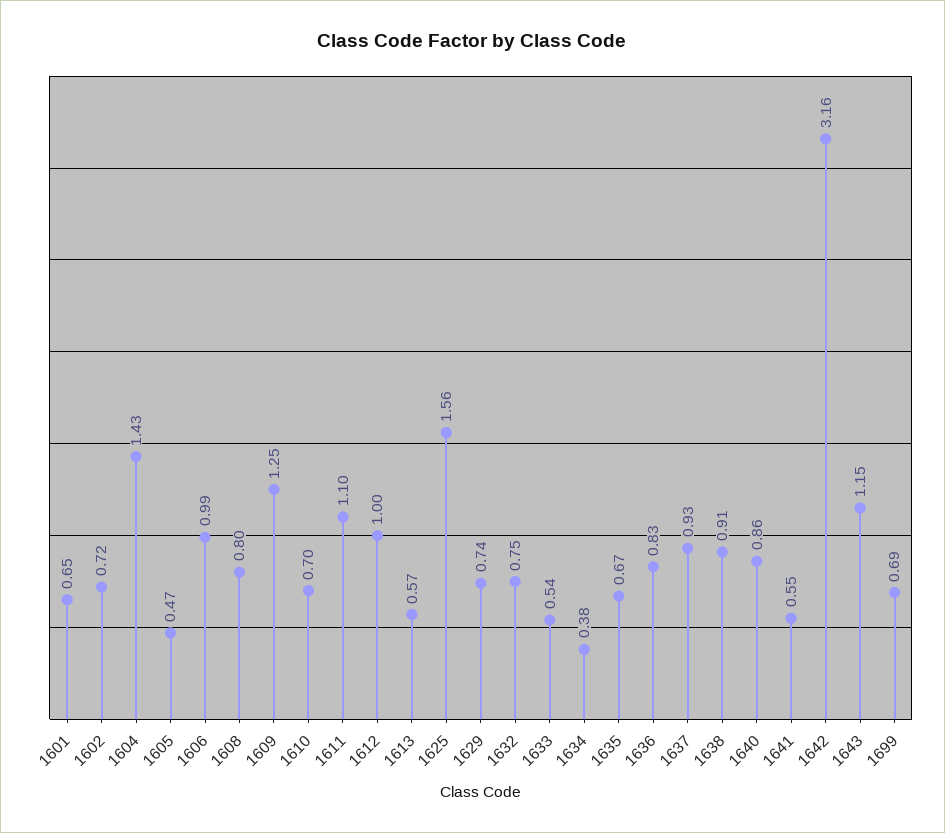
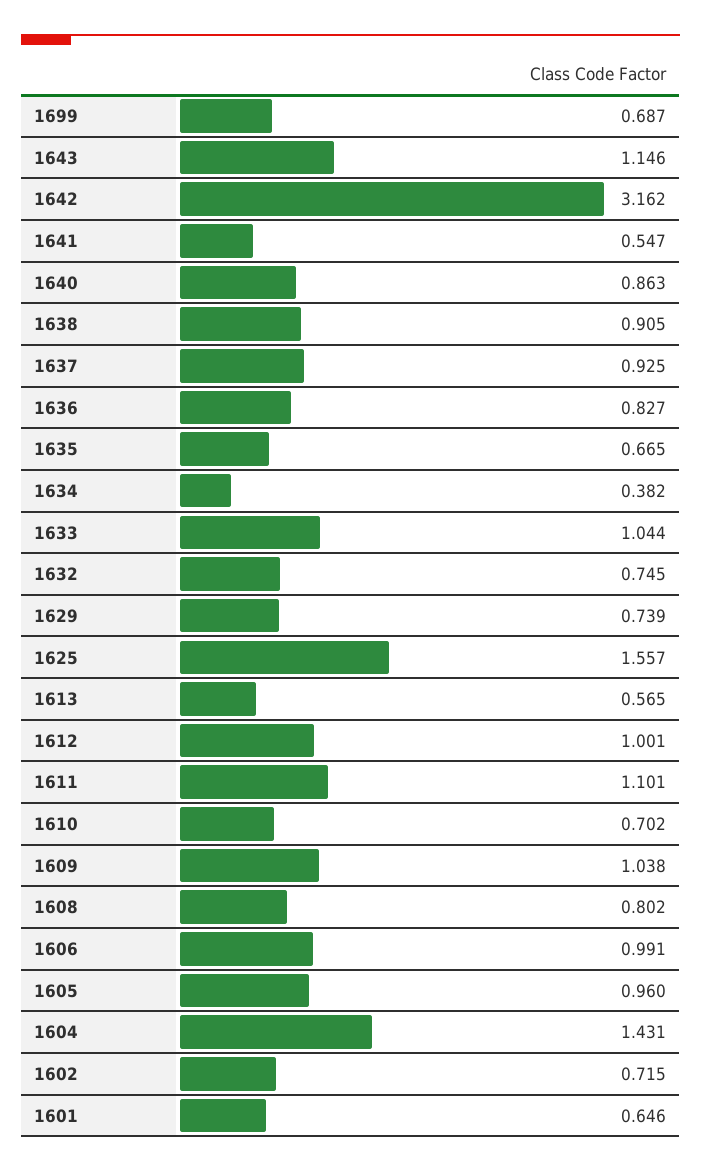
1605: 0.47 -> 0.96
1609: 1.25 -> 1.038
1633: 0.54 -> 1.044

